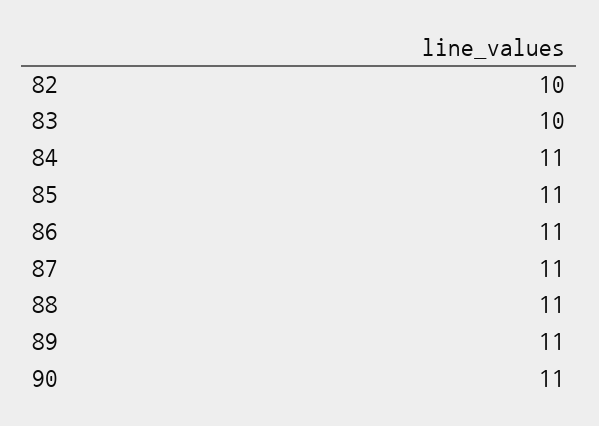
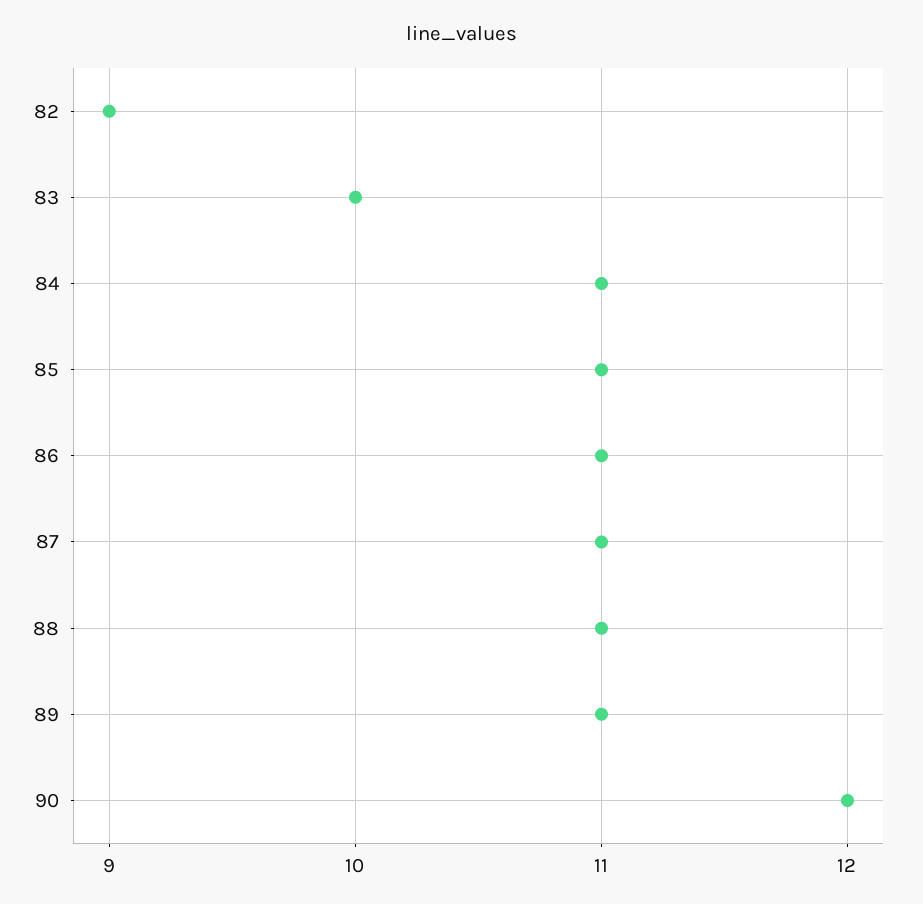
82: 10 -> 9
90: 11 -> 12

